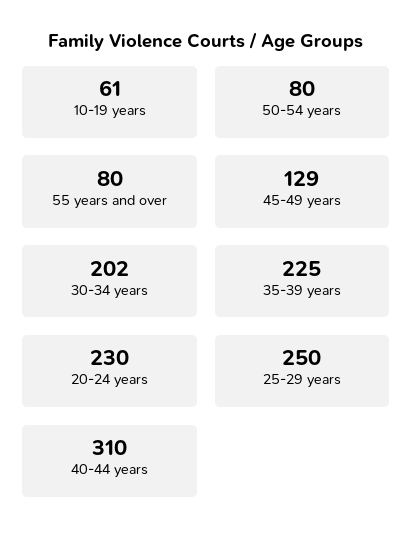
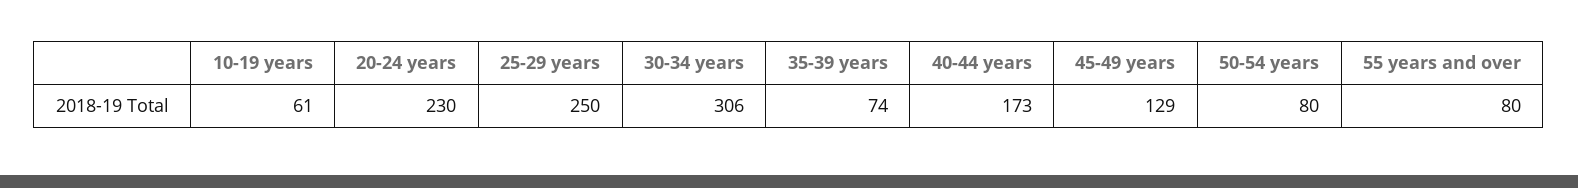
30-34 years: 202 -> 306
35-39 years: 225 -> 74
40-44 years: 310 -> 173

